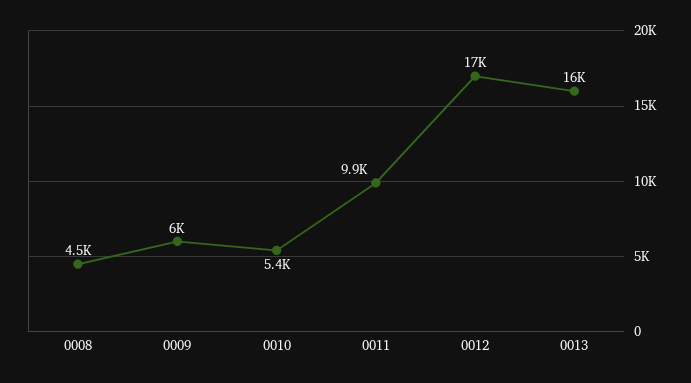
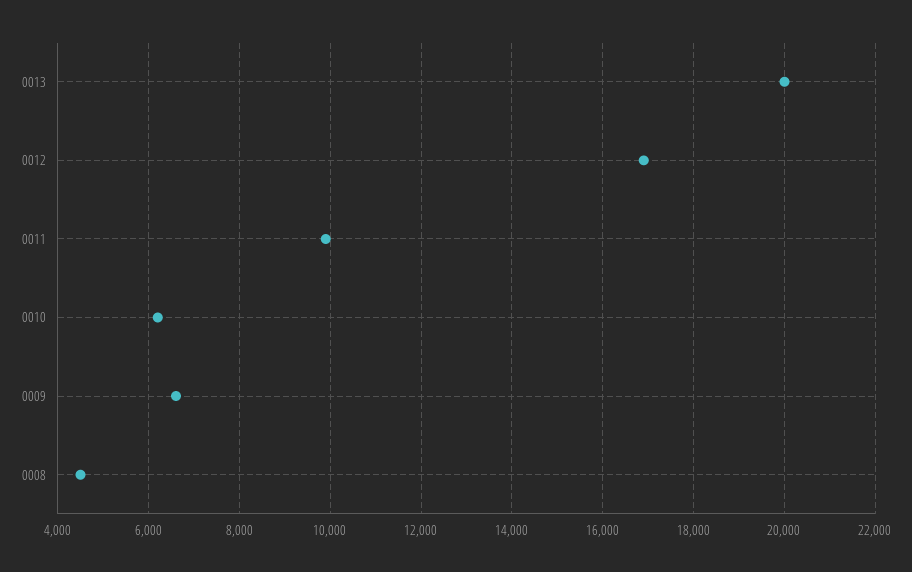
0009: 6000 -> 6600
0010: 5400 -> 6200
0013: 16000 -> 20000

